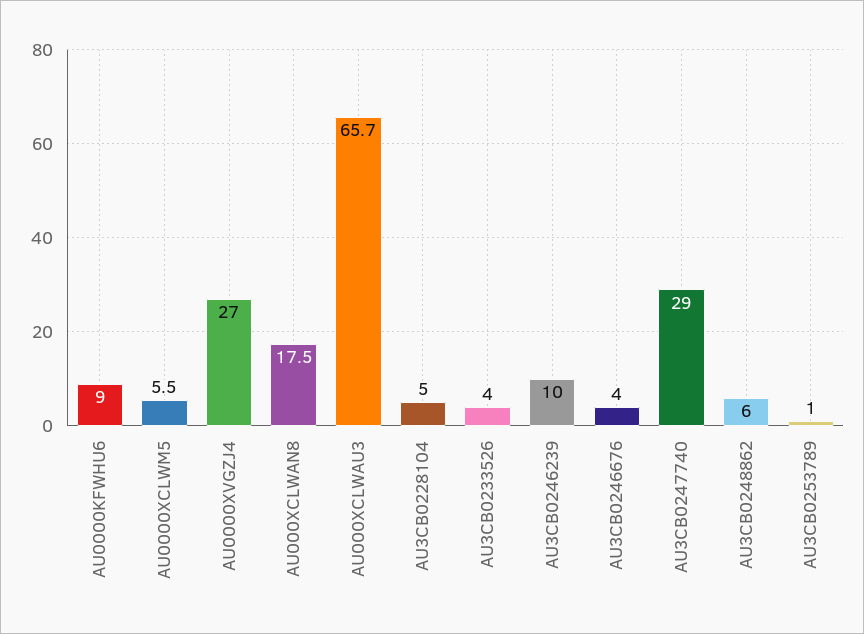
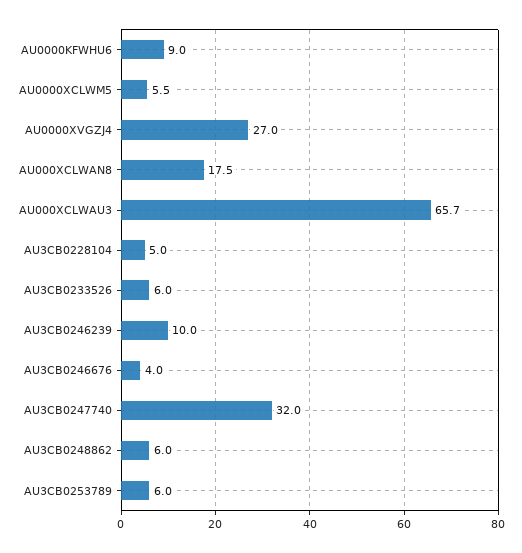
AU3CB0233526: 4 -> 6
AU3CB0247740: 29 -> 32
AU3CB0253789: 1 -> 6

